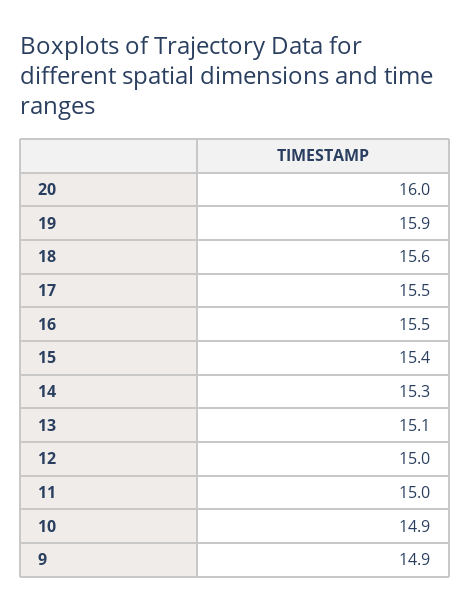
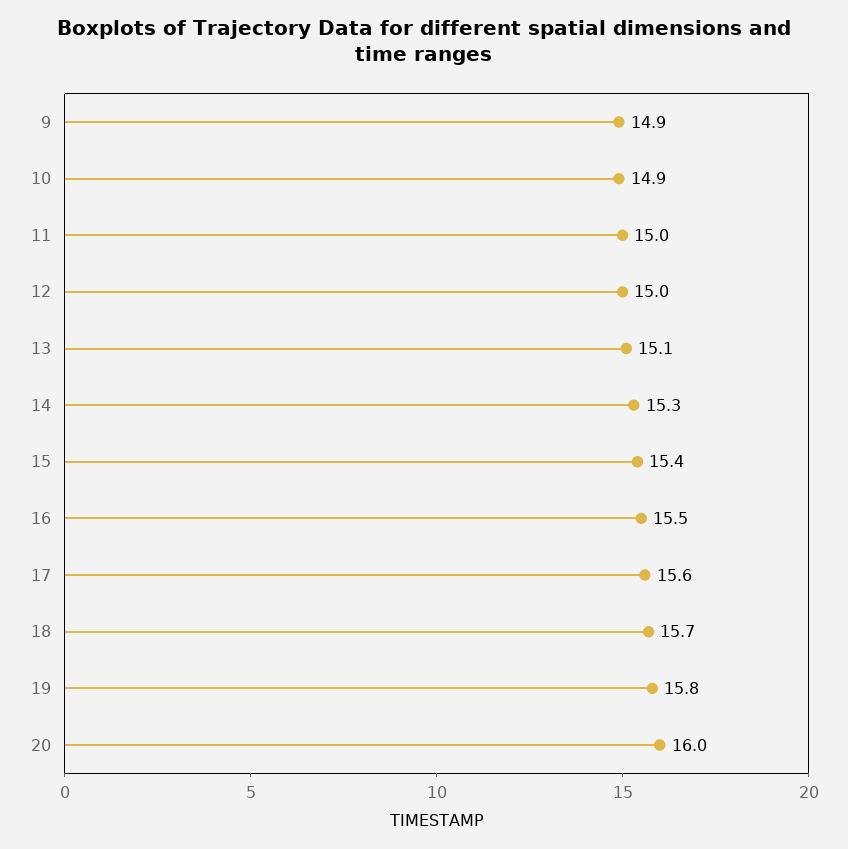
19: 15.9 -> 15.8
18: 15.6 -> 15.7
17: 15.5 -> 15.6

